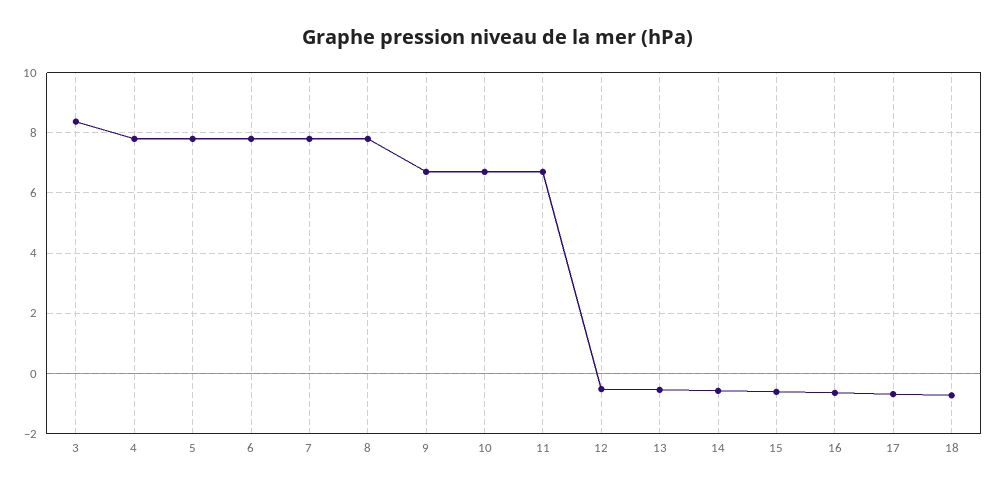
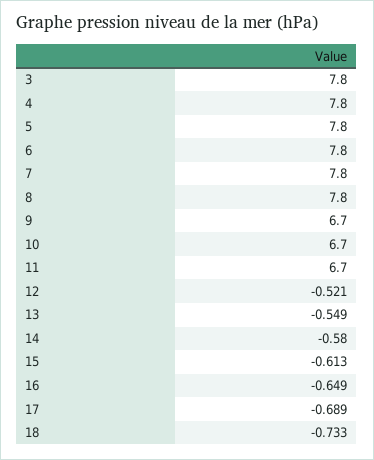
3: 8.4 -> 7.8

